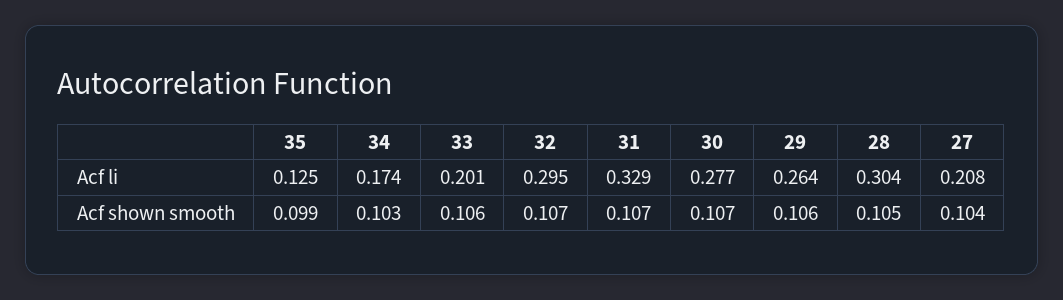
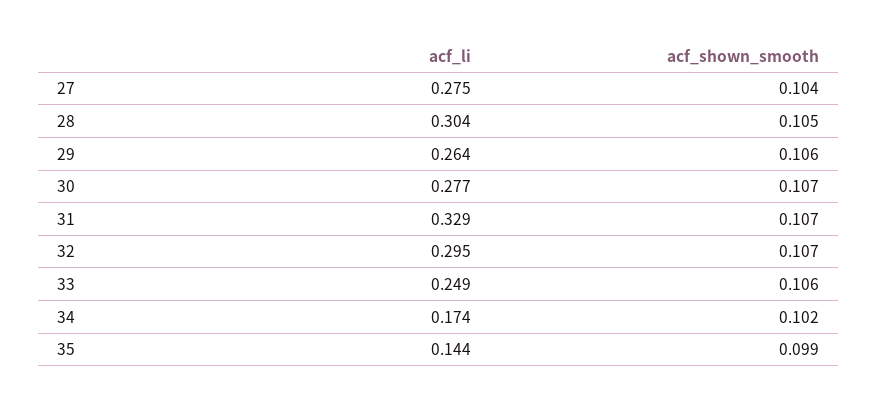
35, Acf li: 0.125 -> 0.144
33, Acf li: 0.201 -> 0.249
27, Acf li: 0.208 -> 0.275
34, Acf shown smooth: 0.103 -> 0.102

